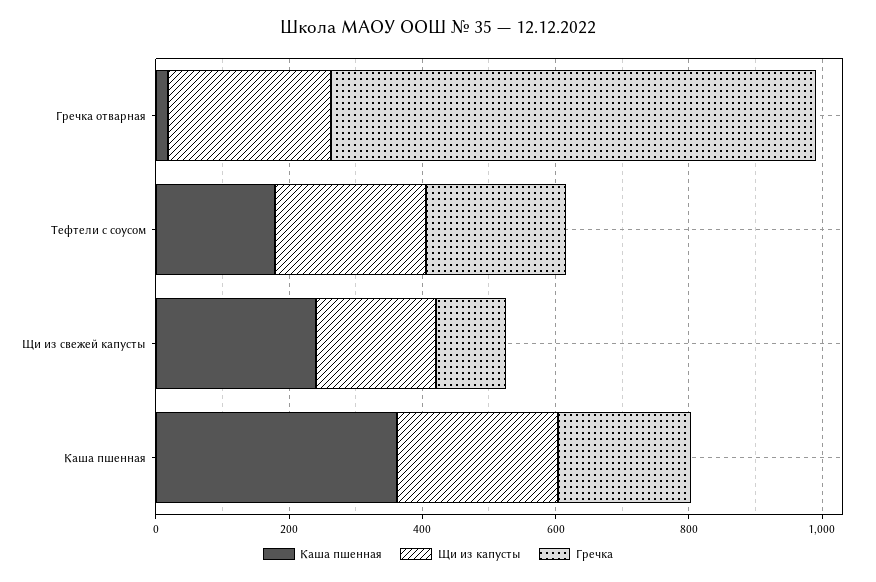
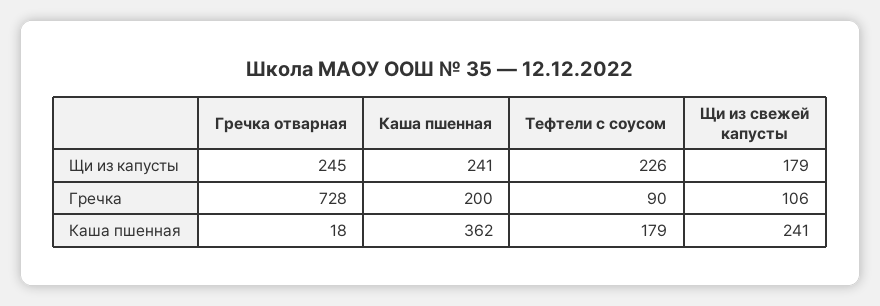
Гречка, Тефтели с соусом: 200 -> 90

